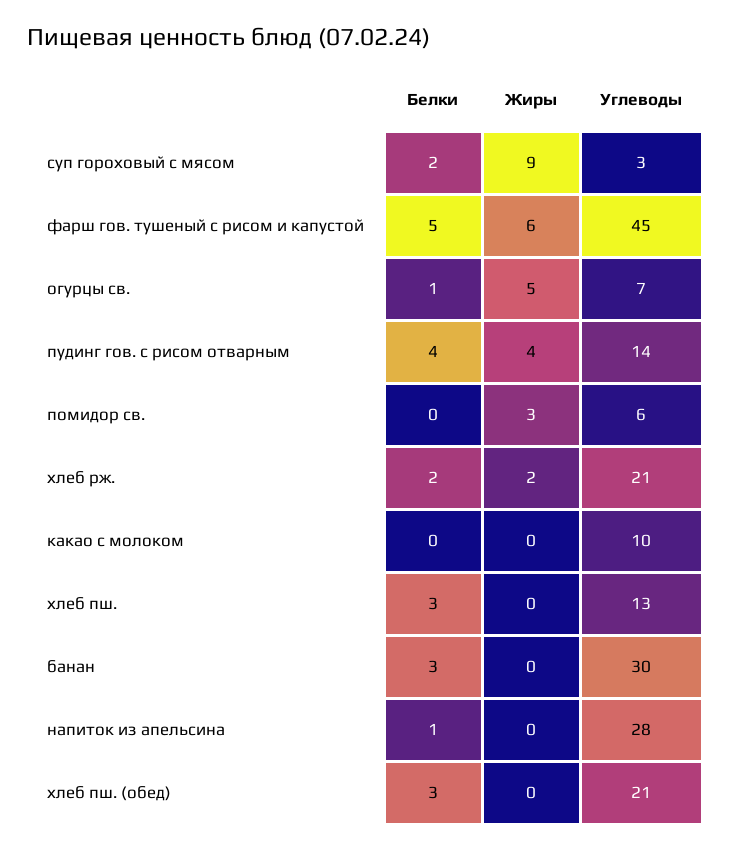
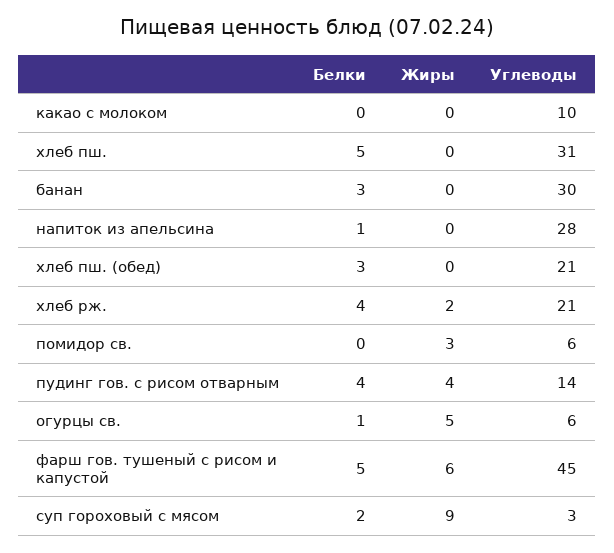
Углеводы, огурцы св.: 7 -> 6
Белки, хлеб рж.: 2 -> 4
Белки, хлеб пш.: 3 -> 5
Углеводы, хлеб пш.: 13 -> 31

